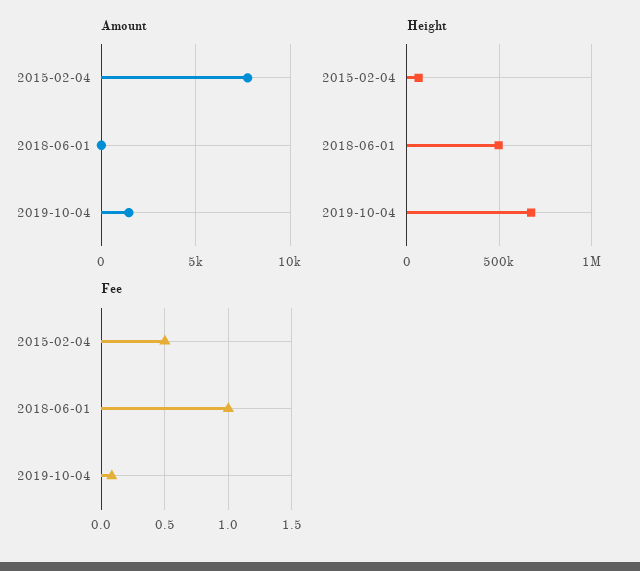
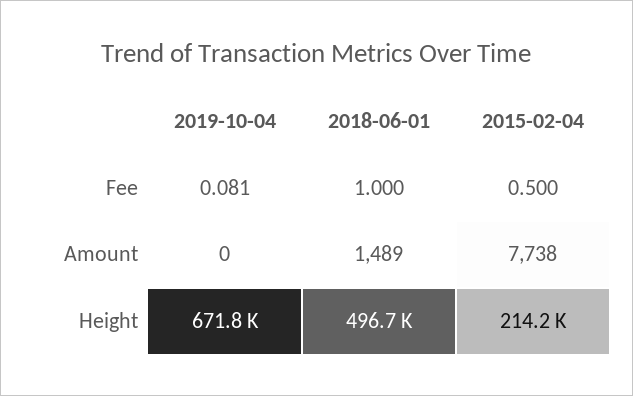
Amount, 2018-06-01: 0 -> 1489
Amount, 2019-10-04: 1500 -> 0
Height, 2015-02-04: 50000 -> 214200

